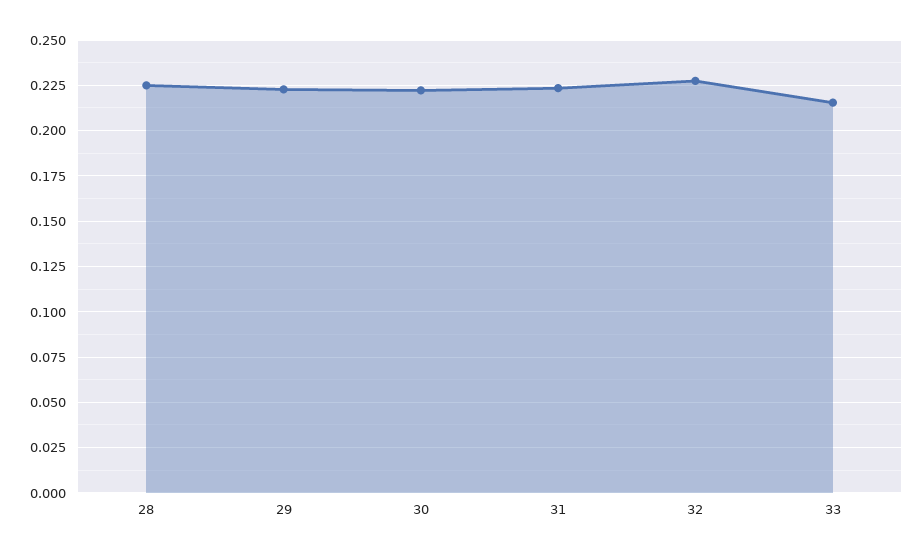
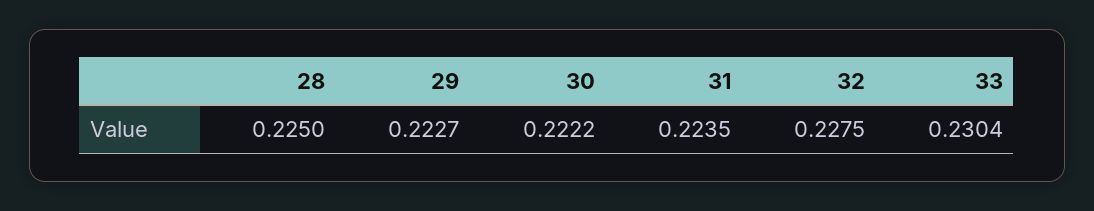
33: 0.215 -> 0.2304

